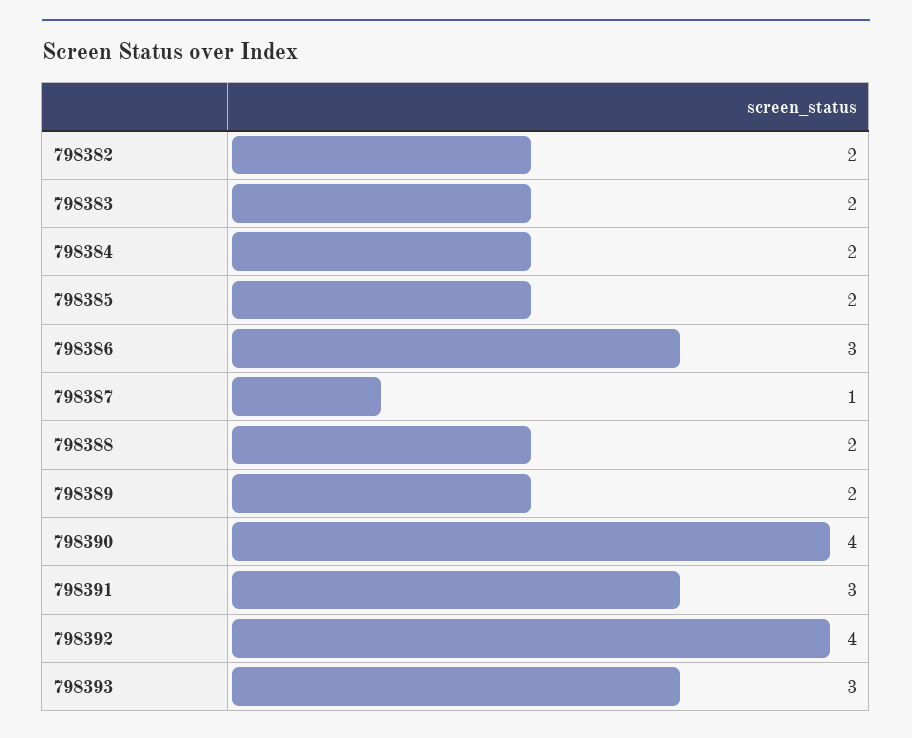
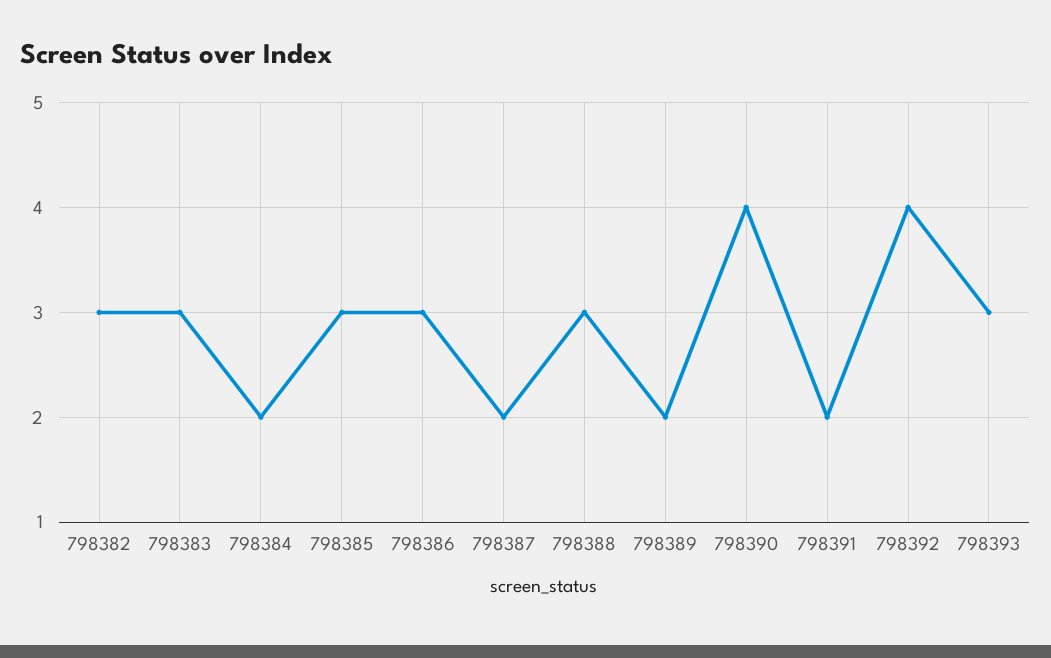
798382: 2 -> 3
798383: 2 -> 3
798385: 2 -> 3
798387: 1 -> 2
798388: 2 -> 3
798391: 3 -> 2

